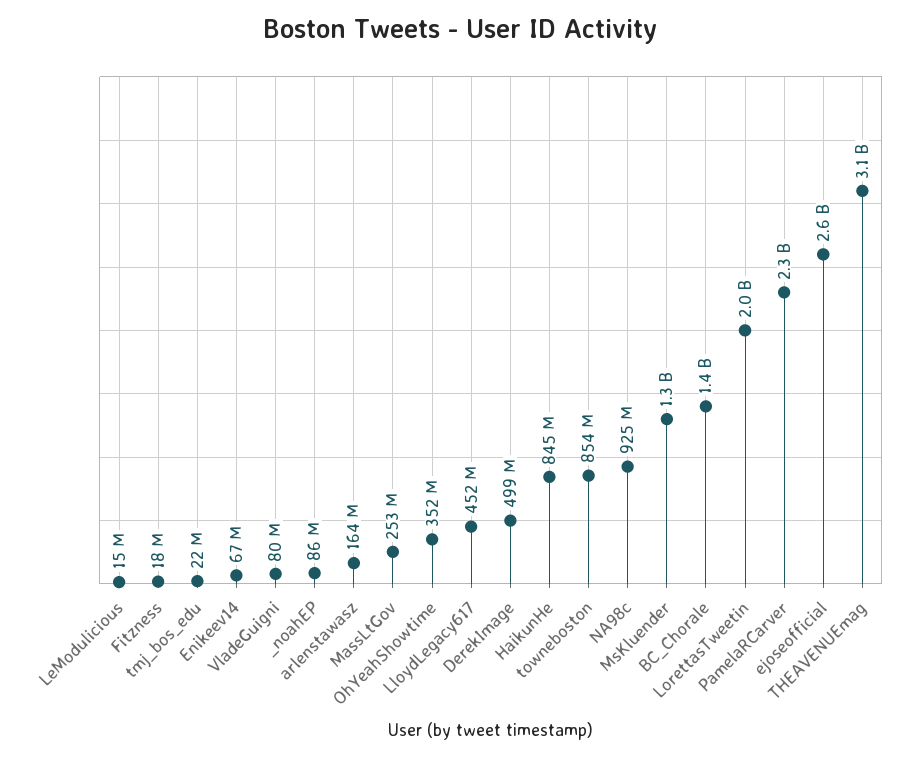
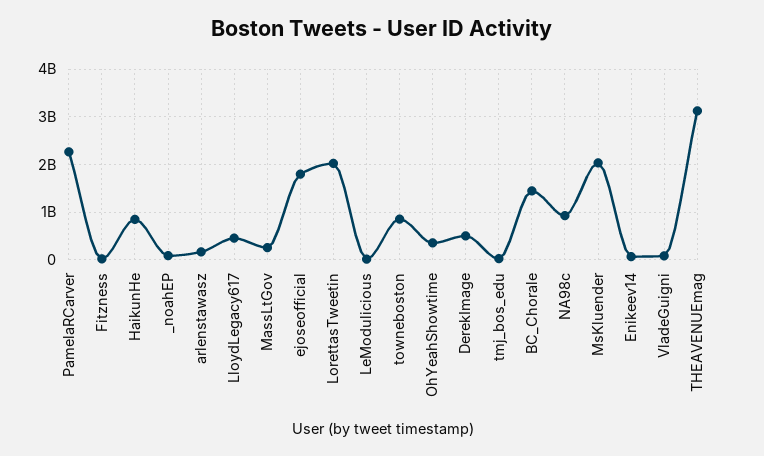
MsKluender: 1300000000 -> 2000000000
ejoseofficial: 2600000000 -> 1800000000

